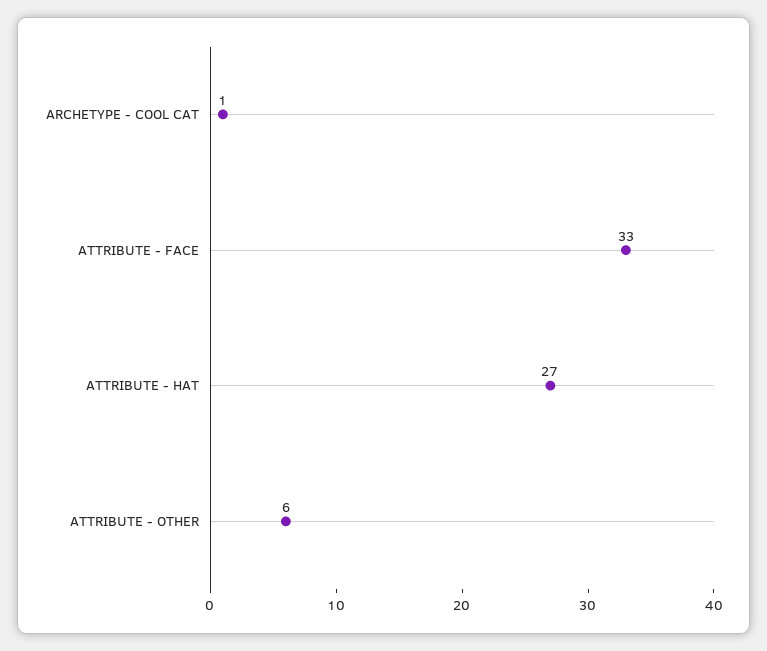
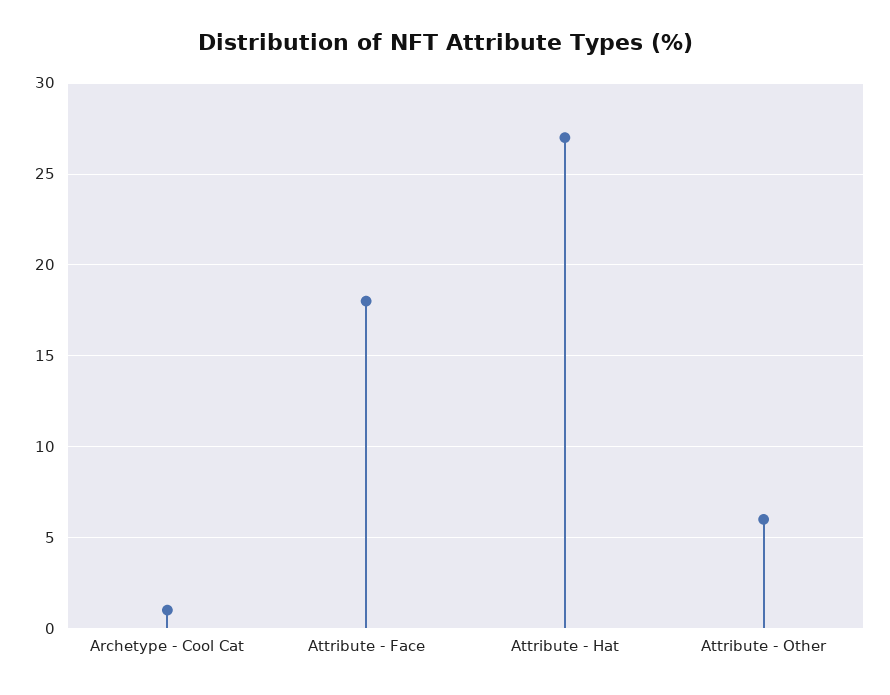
ATTRIBUTE - FACE: 33 -> 18

